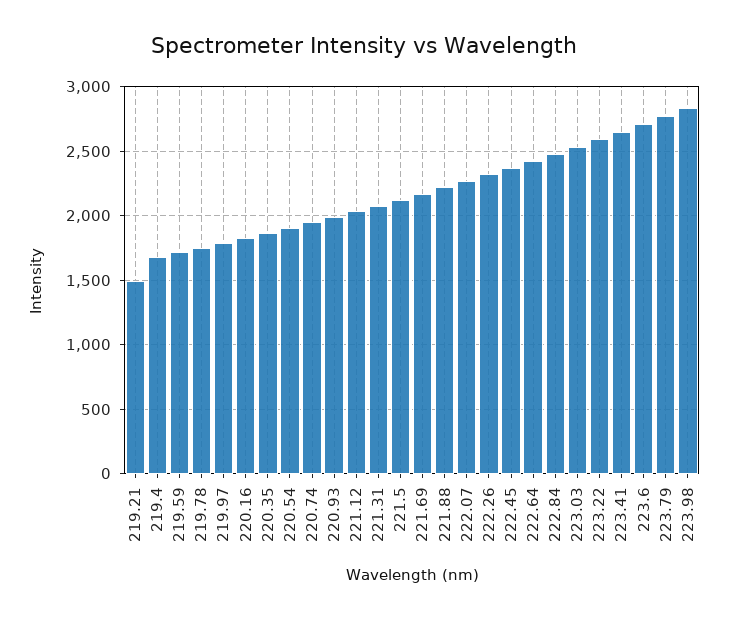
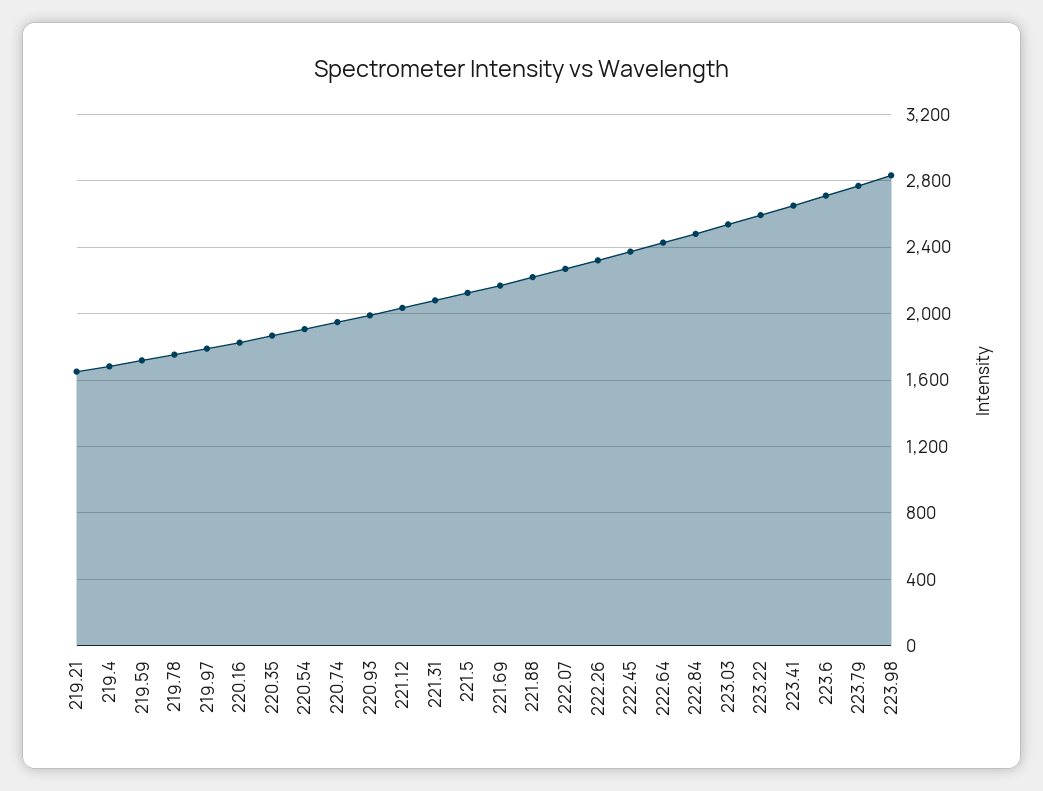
219.21: 1500 -> 1650

